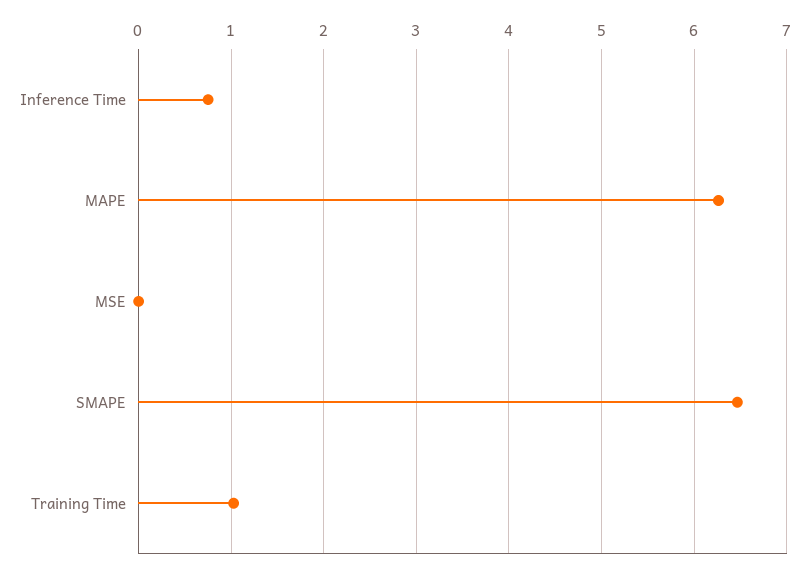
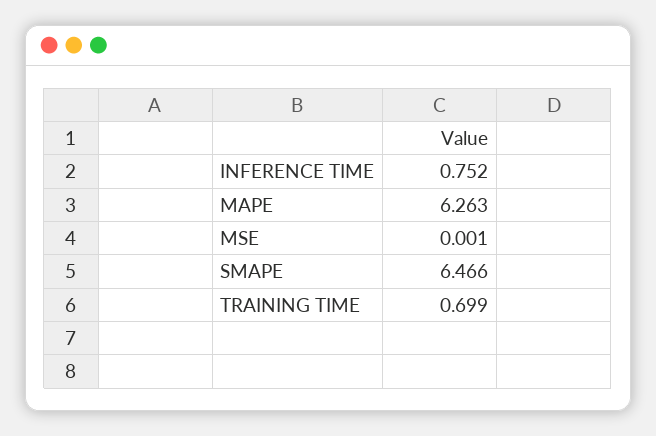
Training Time: 1 -> 0.699

